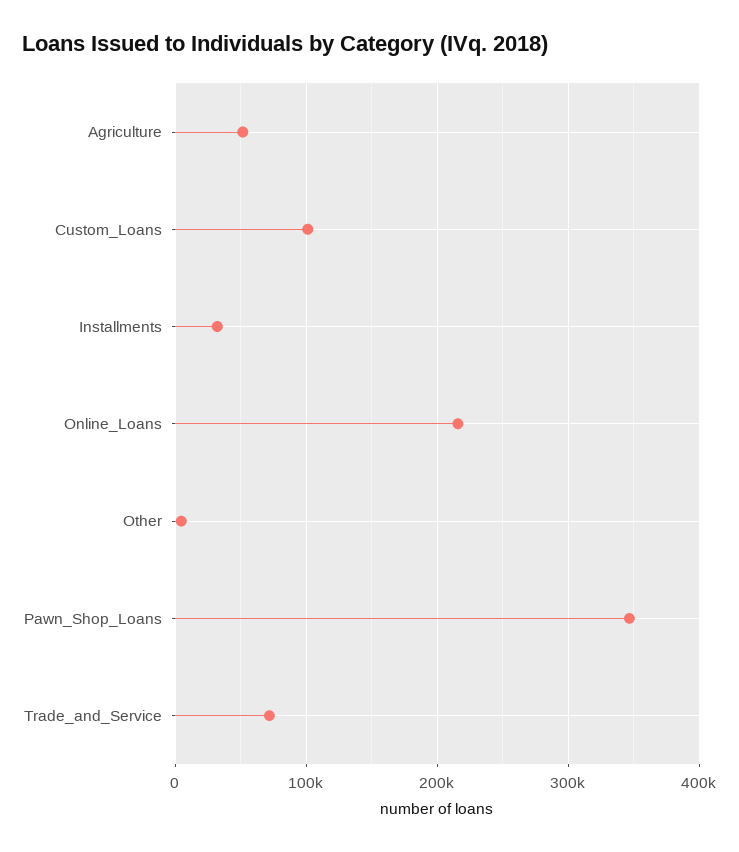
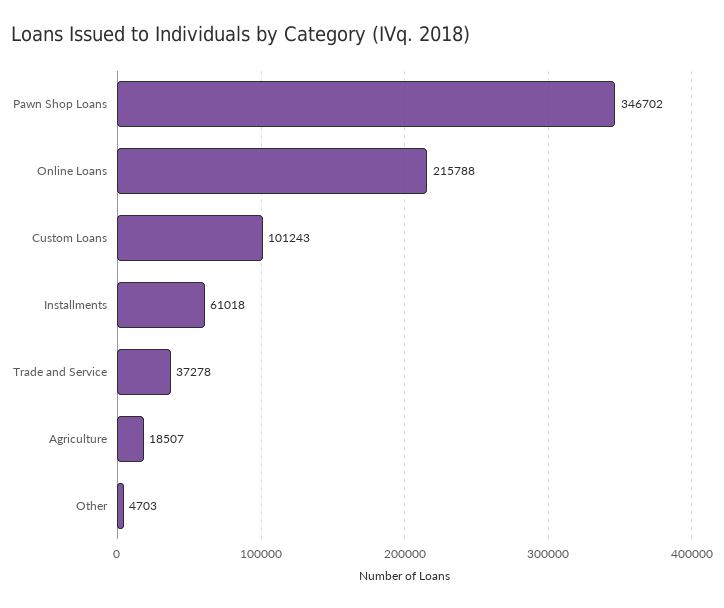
Agriculture: 50000 -> 18507
Installments: 30000 -> 61018
Trade_and_Service: 70000 -> 37278

